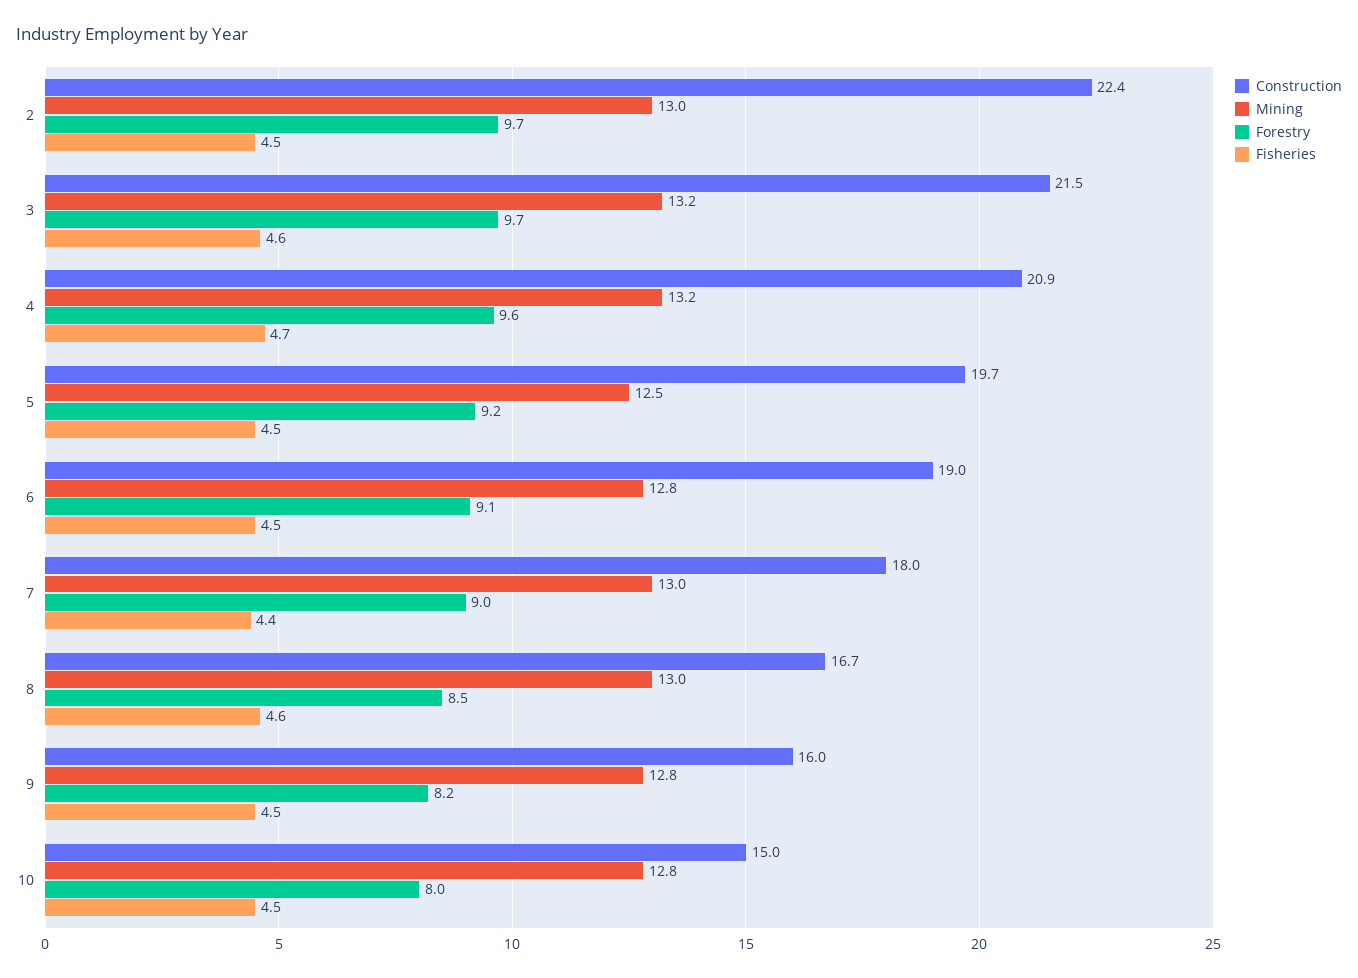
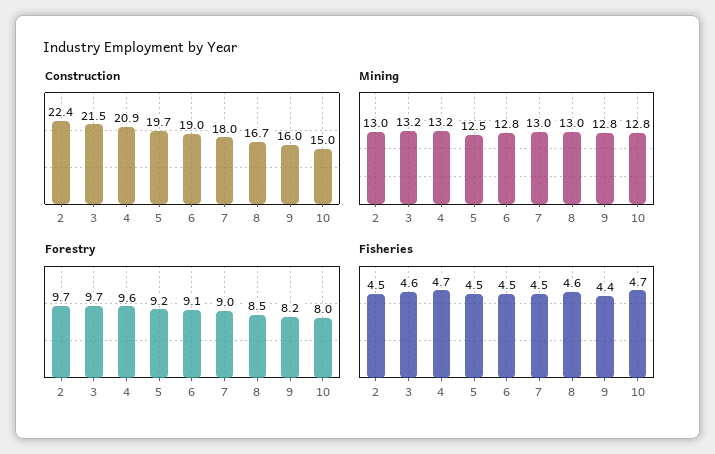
Fisheries, 7: 4.4 -> 4.5
Fisheries, 9: 4.5 -> 4.4
Fisheries, 10: 4.5 -> 4.7

